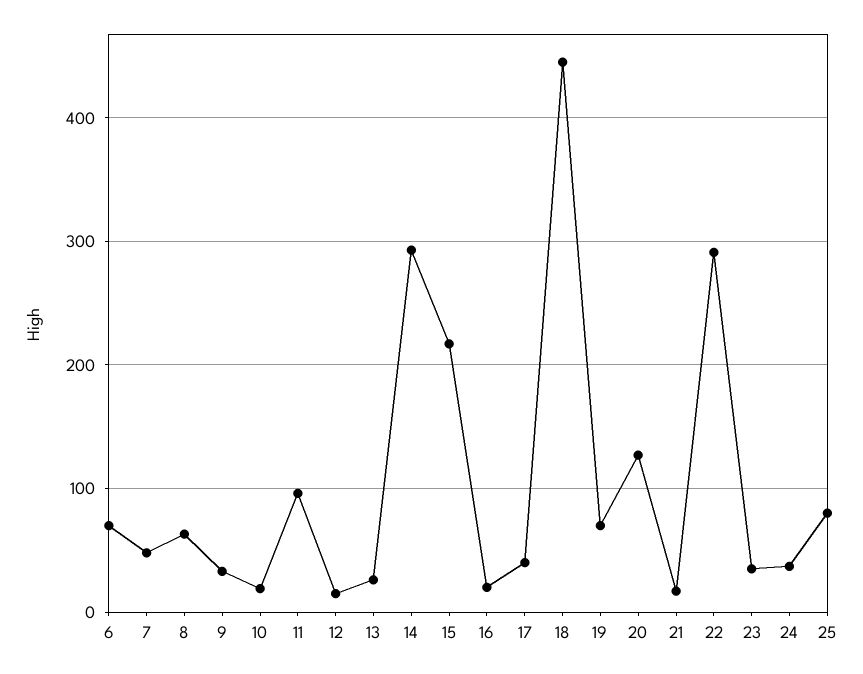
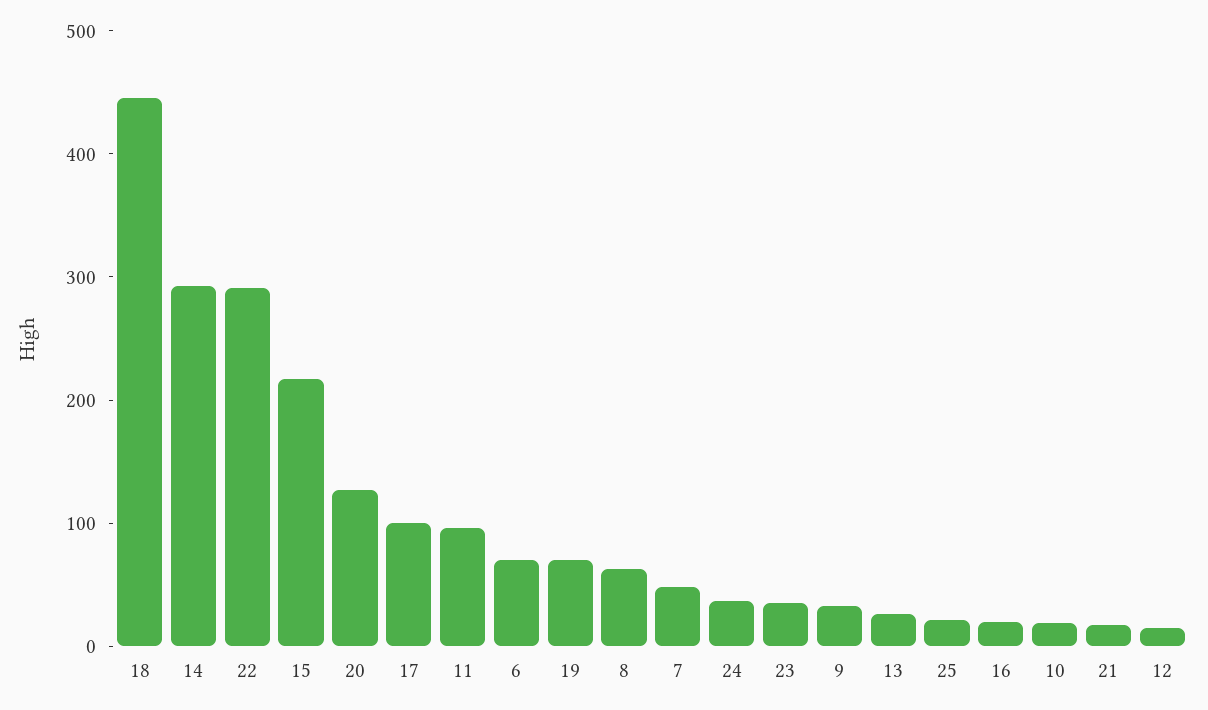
17: 40 -> 100
25: 80 -> 20

